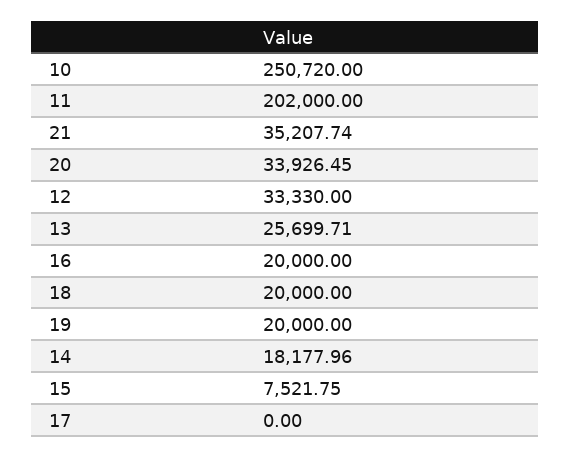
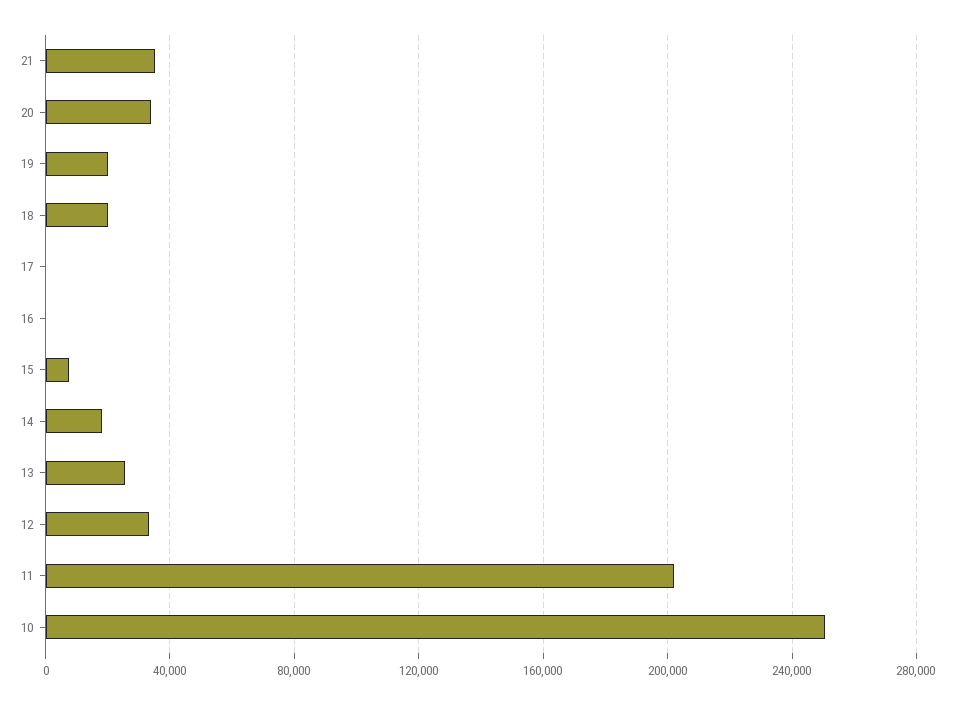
16: 20000 -> 0

